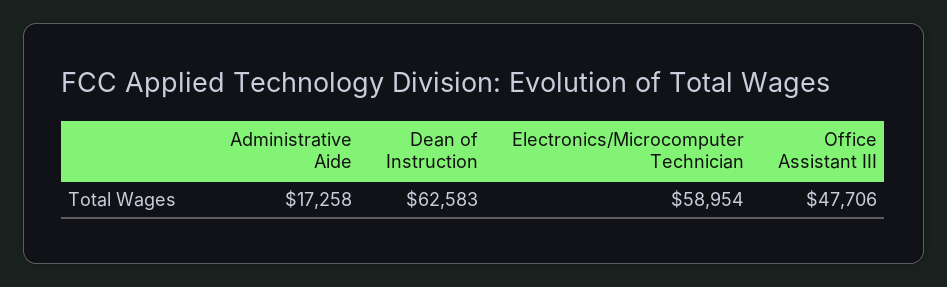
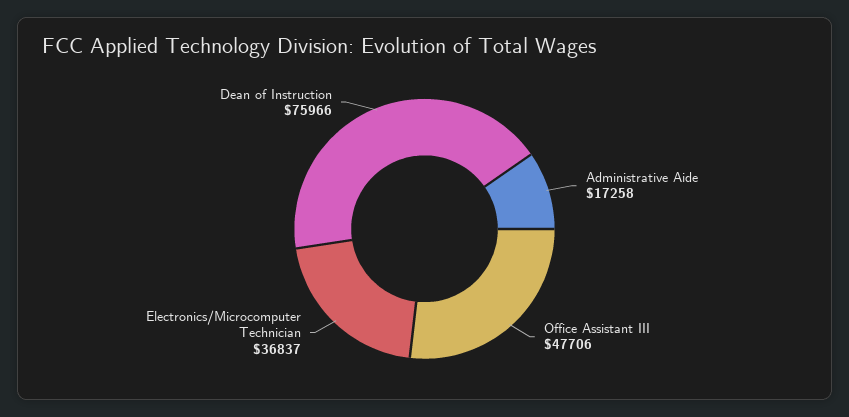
Dean of Instruction: 62583 -> 75966
Electronics/Microcomputer Technician: 58954 -> 36837

